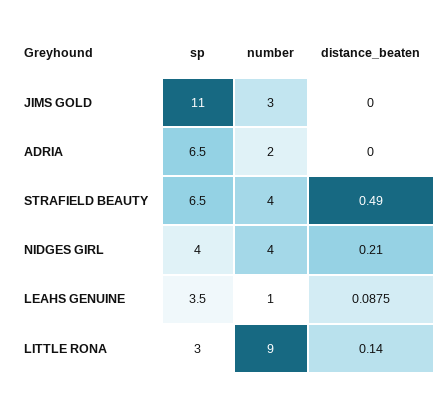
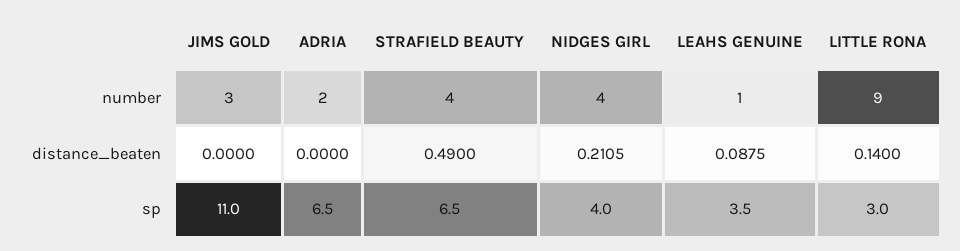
distance_beaten, NIDGES GIRL: 0.21 -> 0.2105

